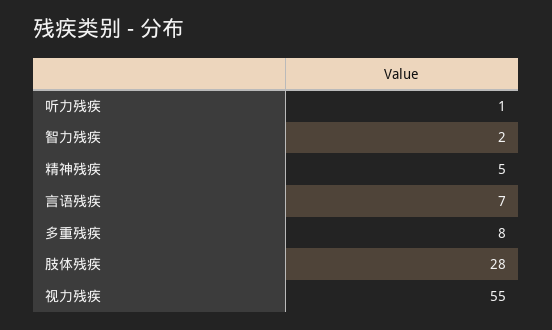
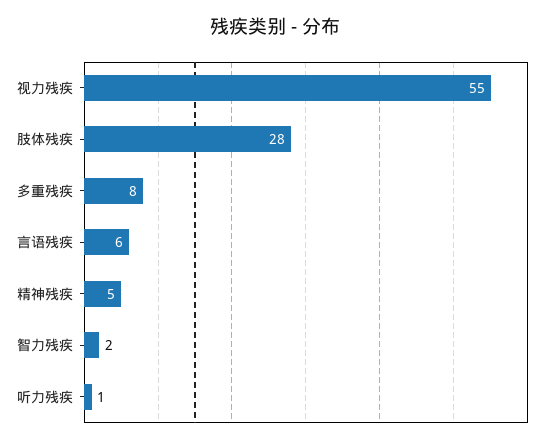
言语残疾: 7 -> 6

